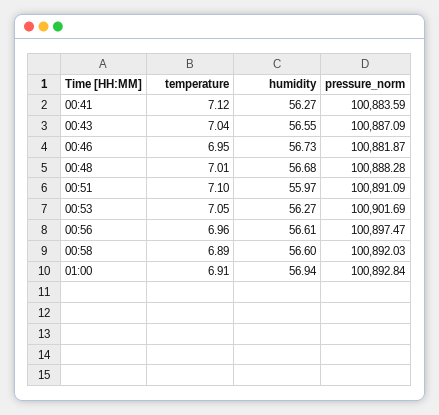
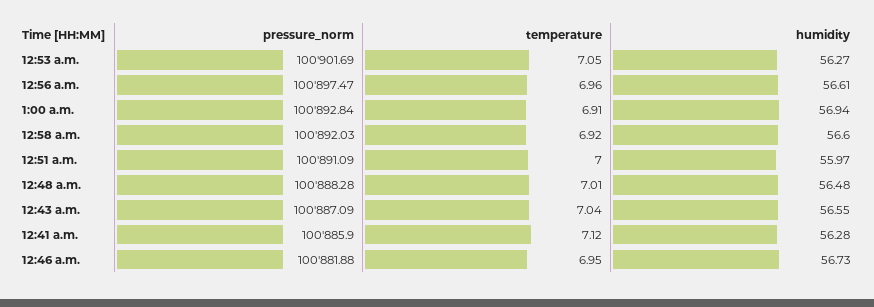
humidity, 00:41: 56.27 -> 56.28
pressure_norm, 00:41: 100883.59 -> 100885.9
pressure_norm, 00:46: 100881.87 -> 100881.88
humidity, 00:48: 56.68 -> 56.48
temperature, 00:51: 7.1 -> 7
temperature, 00:58: 6.89 -> 6.92

